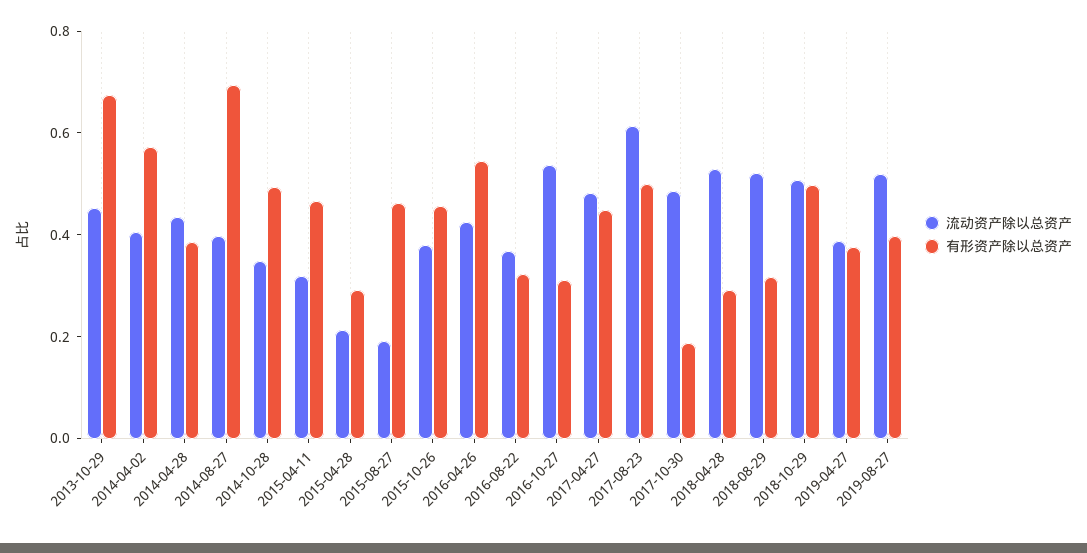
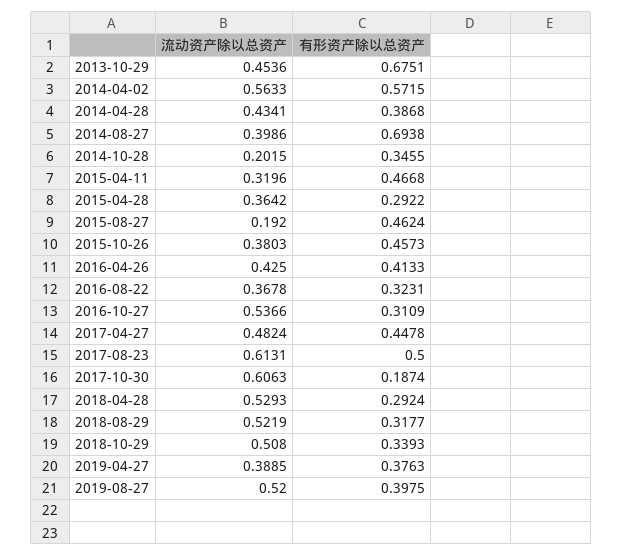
流动资产除以总资产, 2014-04-02: 0.4 -> 0.5633
流动资产除以总资产, 2014-10-28: 0.35 -> 0.2015
有形资产除以总资产, 2014-10-28: 0.5 -> 0.3455
流动资产除以总资产, 2015-04-28: 0.2 -> 0.3642
有形资产除以总资产, 2016-04-26: 0.55 -> 0.4133
流动资产除以总资产, 2017-10-30: 0.5 -> 0.6063
有形资产除以总资产, 2018-10-29: 0.5 -> 0.3393

